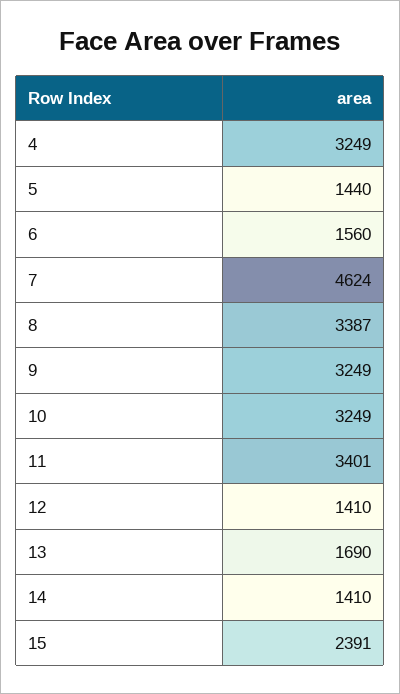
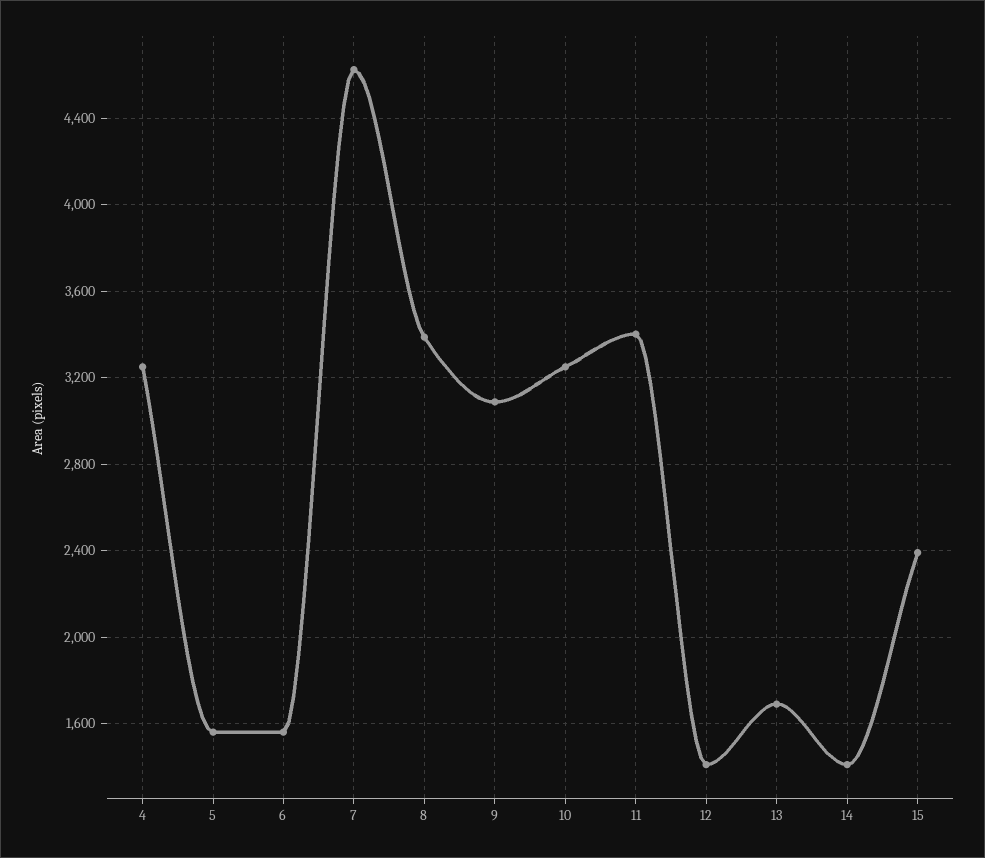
5: 1440 -> 1550
9: 3249 -> 3100

